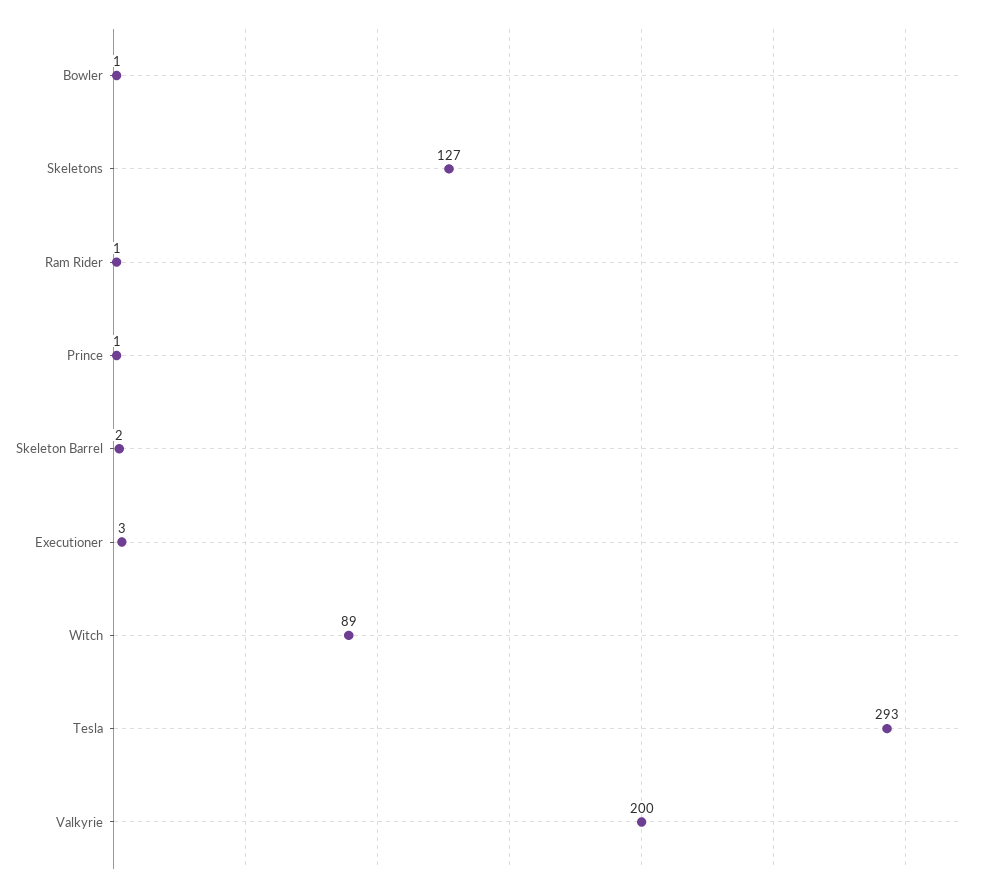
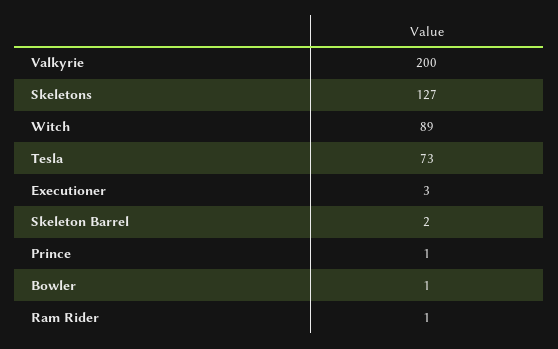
Tesla: 293 -> 73

